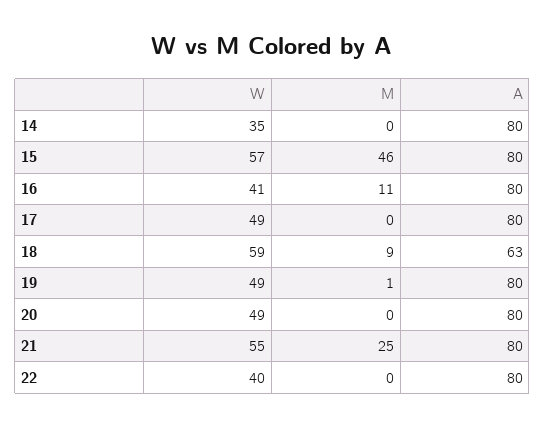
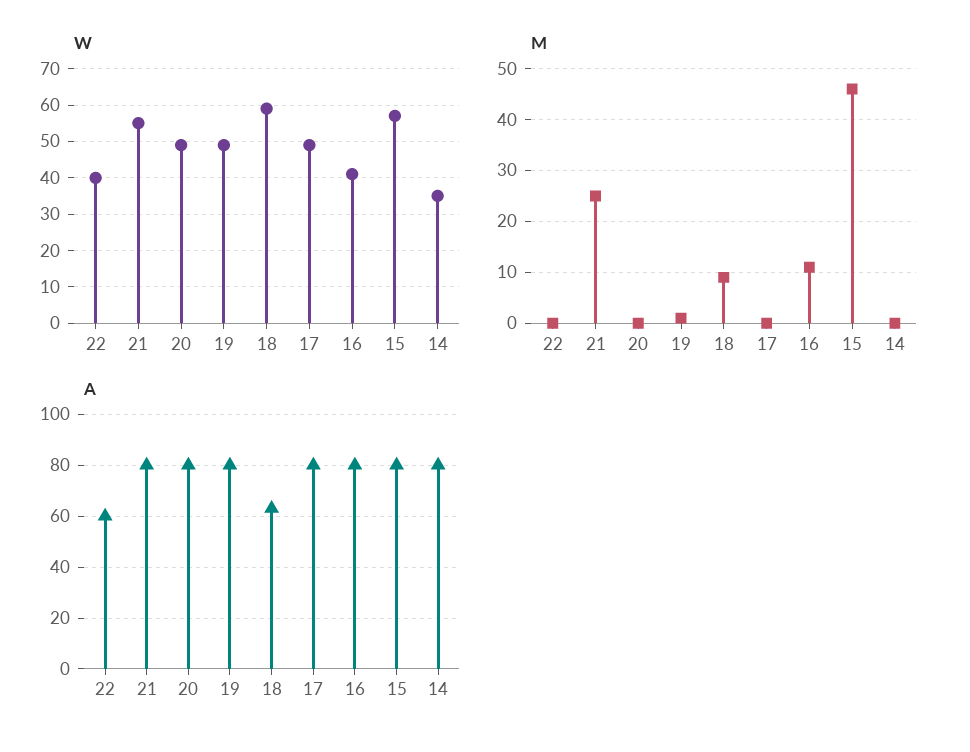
A, 22: 80 -> 60

